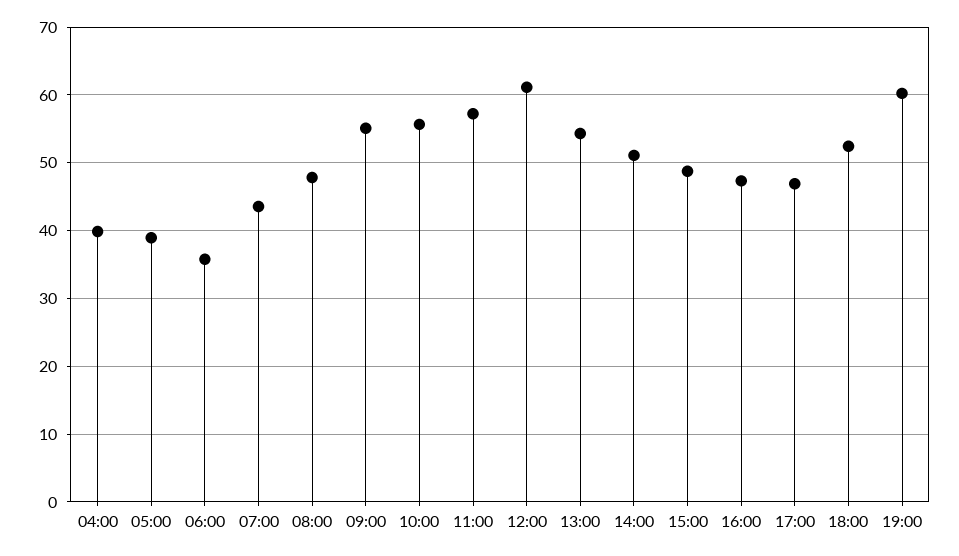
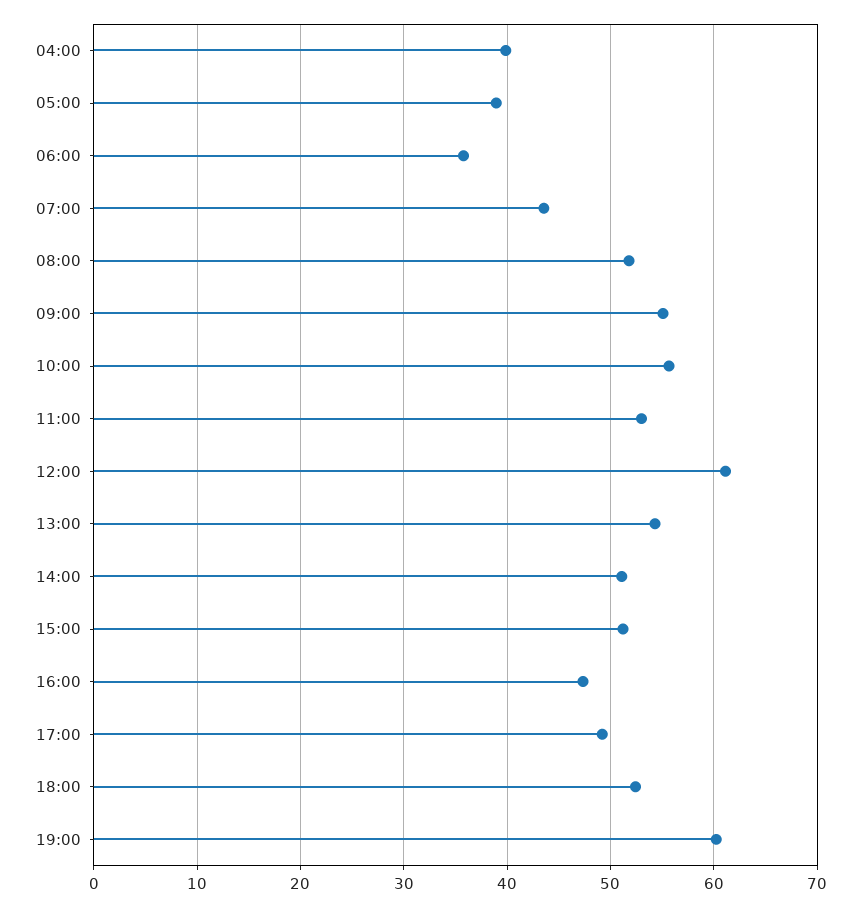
08:00: 48 -> 52
11:00: 57 -> 53
15:00: 49 -> 51
17:00: 47 -> 49

